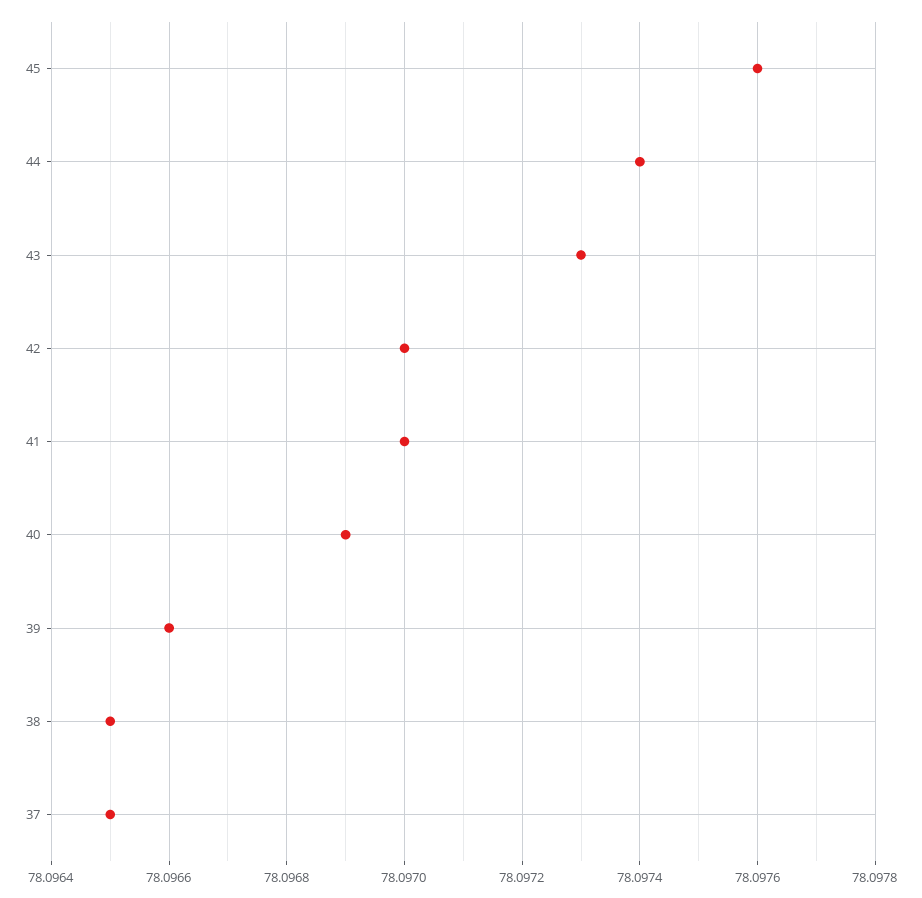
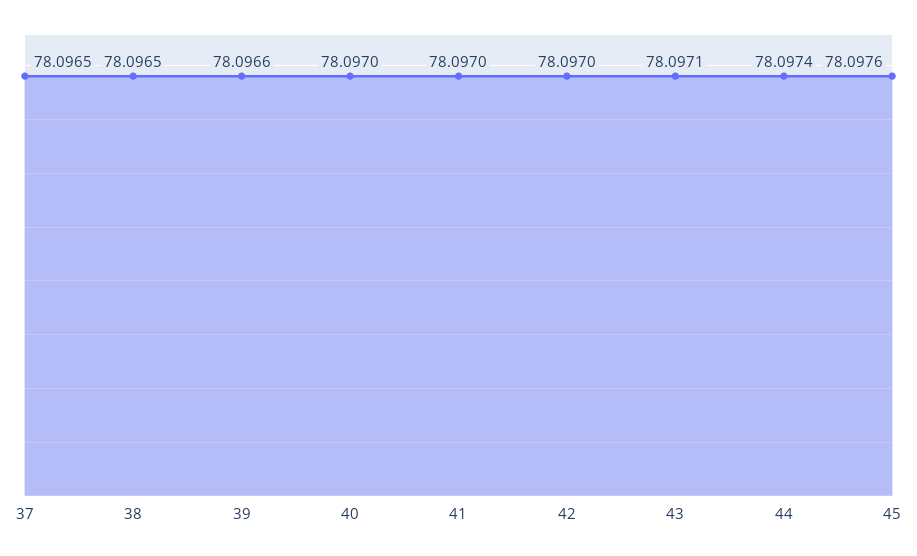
43: 78.0973 -> 78.0971
40: 78.0969 -> 78.097

